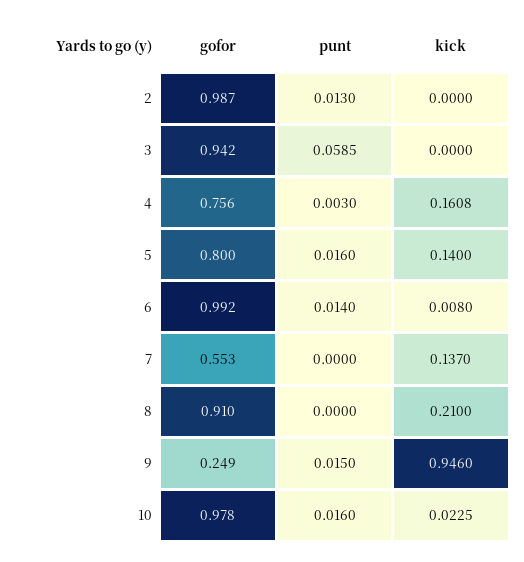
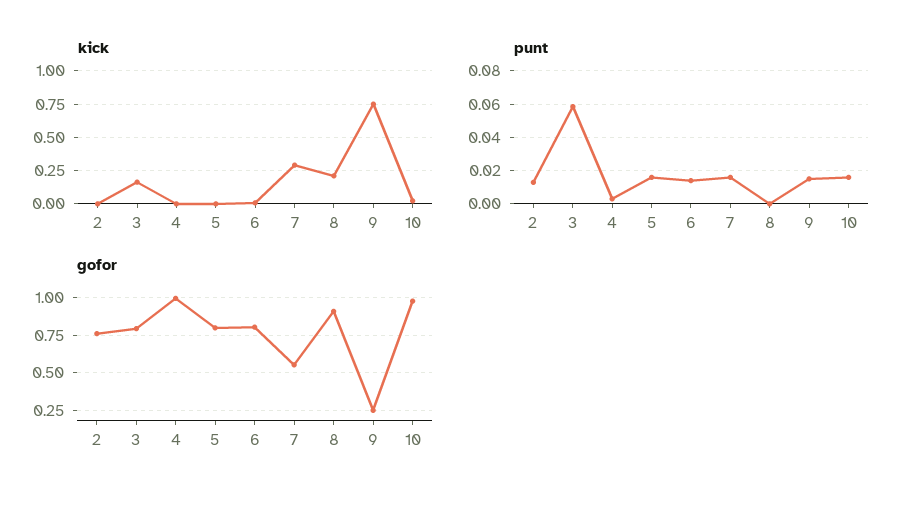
gofor, 2: 0.987 -> 0.75
gofor, 3: 0.942 -> 0.8
kick, 3: 0 -> 0.15
gofor, 4: 0.756 -> 1
kick, 4: 0.1608 -> 0
kick, 5: 0.14 -> 0
gofor, 6: 0.992 -> 0.8
punt, 7: 0 -> 0.015
kick, 7: 0.137 -> 0.3
kick, 9: 0.946 -> 0.75

